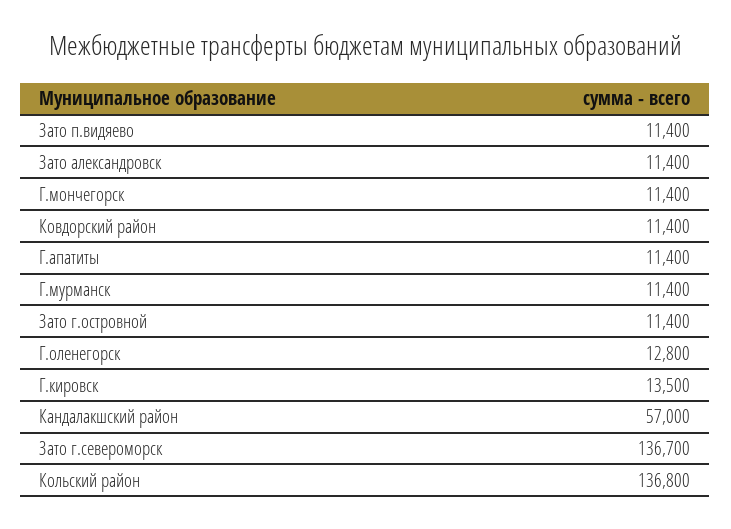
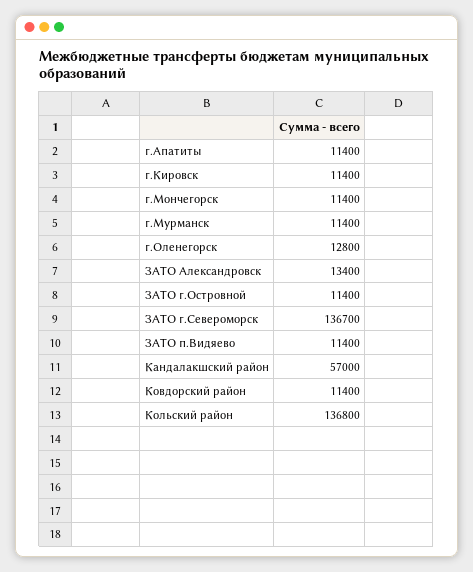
Зато александровск: 11400 -> 13400
Г.кировск: 13500 -> 11400

